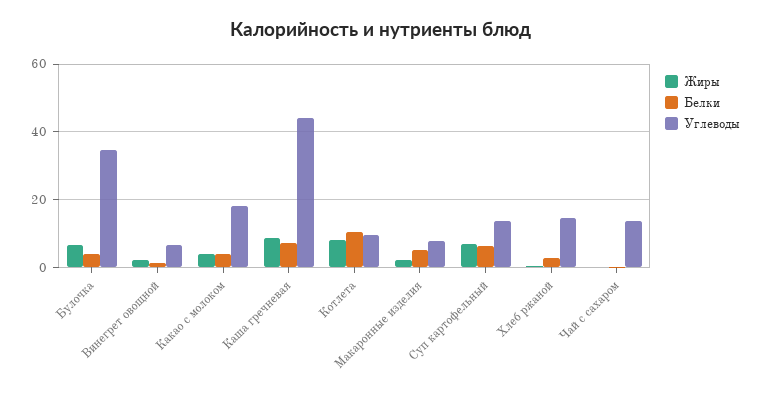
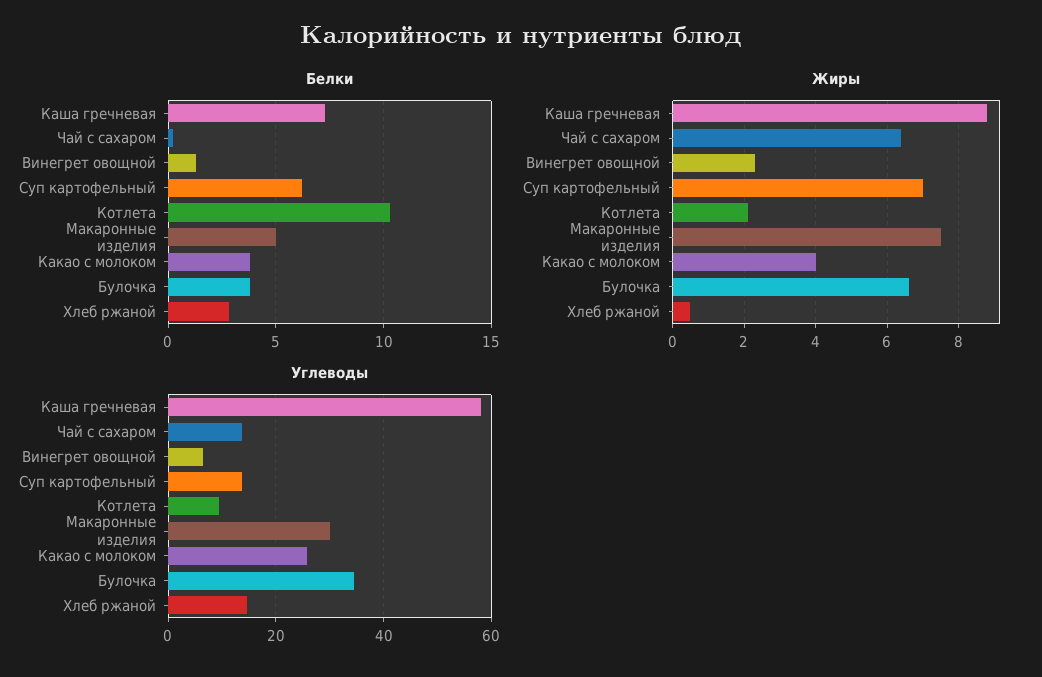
Углеводы, Какао с молоком: 18 -> 26
Углеводы, Каша гречневая: 44 -> 58
Жиры, Котлета: 8 -> 2
Жиры, Макаронные изделия: 2 -> 7.5
Углеводы, Макаронные изделия: 8 -> 30
Жиры, Чай с сахаром: 0 -> 6.5

